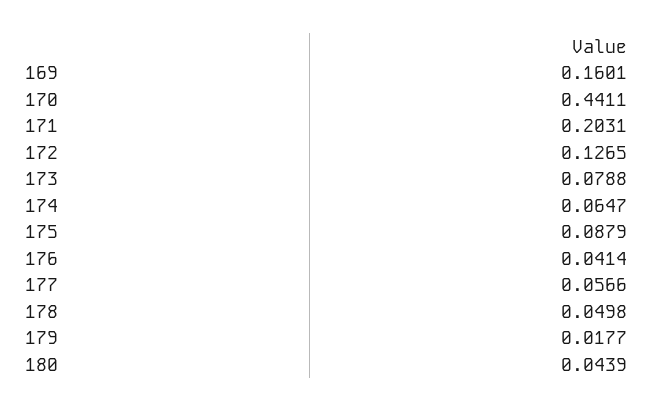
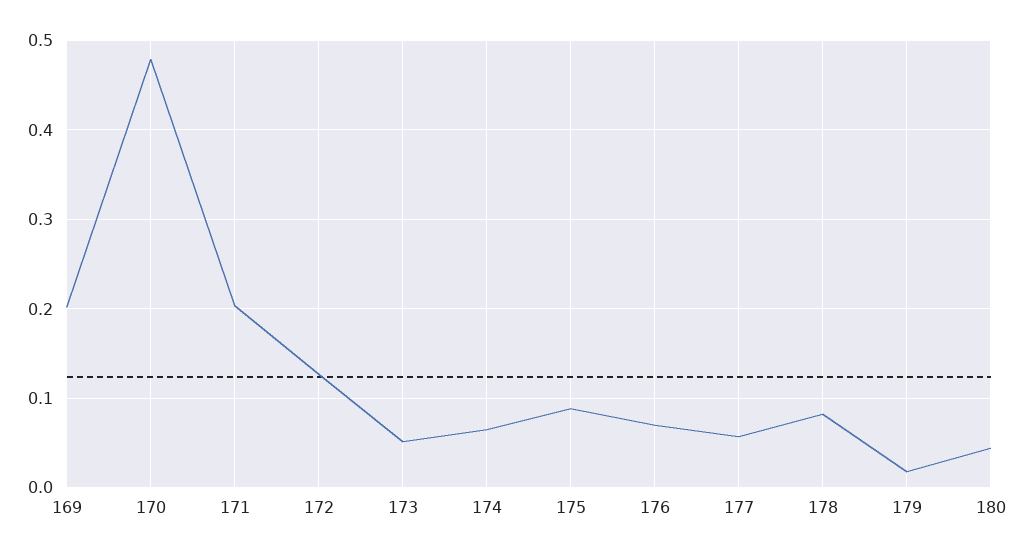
169: 0.1601 -> 0.2
170: 0.4411 -> 0.48
173: 0.0788 -> 0.05
176: 0.0414 -> 0.07
178: 0.0498 -> 0.08

